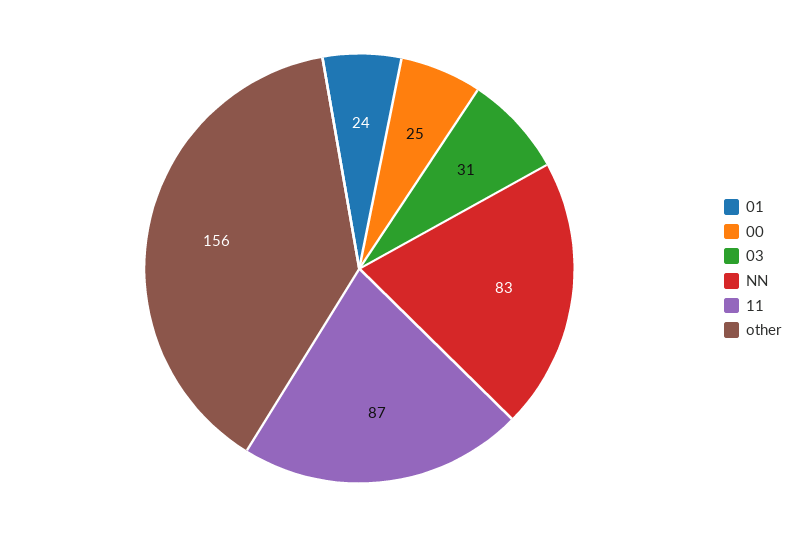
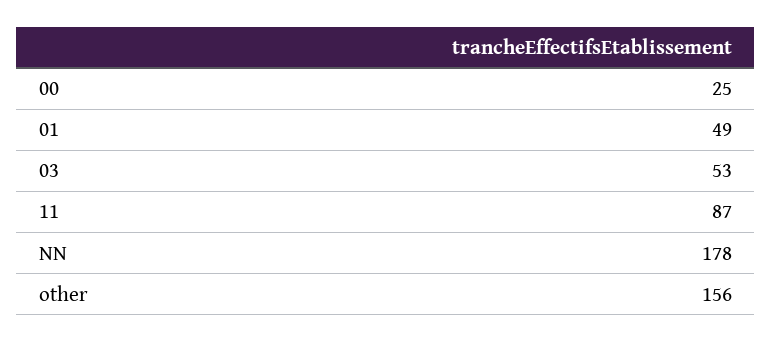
01: 24 -> 49
03: 31 -> 53
NN: 83 -> 178

